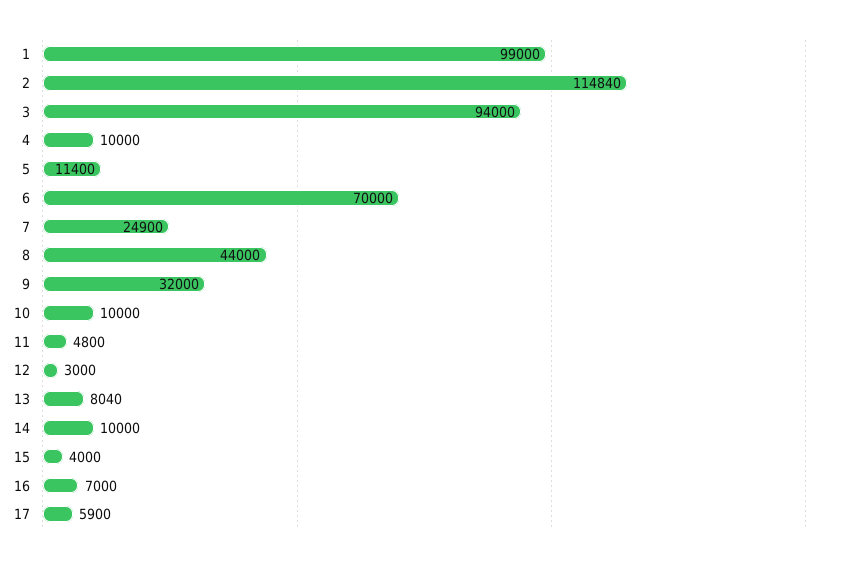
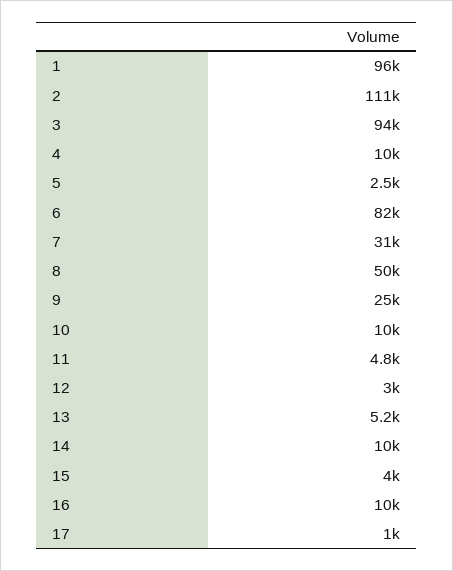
1: 99000 -> 96000
2: 114840 -> 111000
5: 11400 -> 2500
6: 70000 -> 82000
7: 24900 -> 31000
8: 44000 -> 50000
9: 32000 -> 25000
13: 8040 -> 5200
16: 7000 -> 10000
17: 5900 -> 1000

